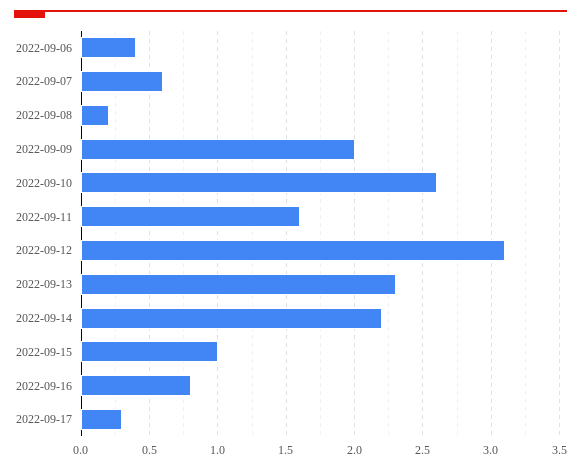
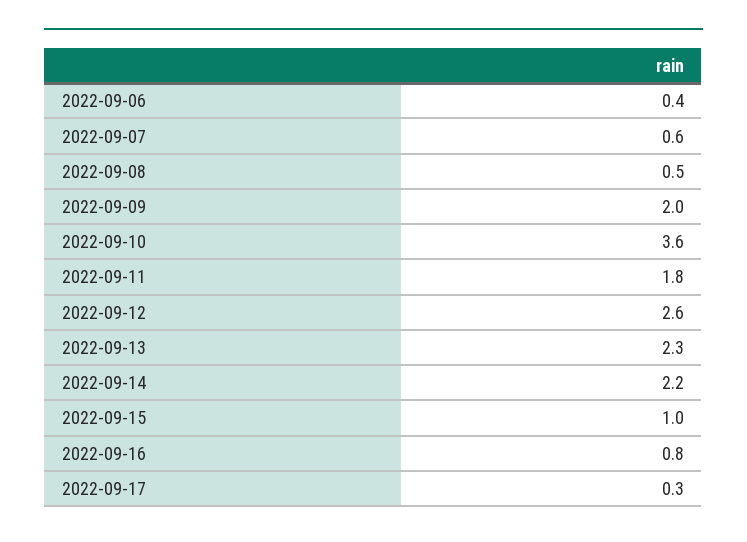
2022-09-08: 0.2 -> 0.5
2022-09-10: 2.6 -> 3.6
2022-09-11: 1.6 -> 1.8
2022-09-12: 3.1 -> 2.6

